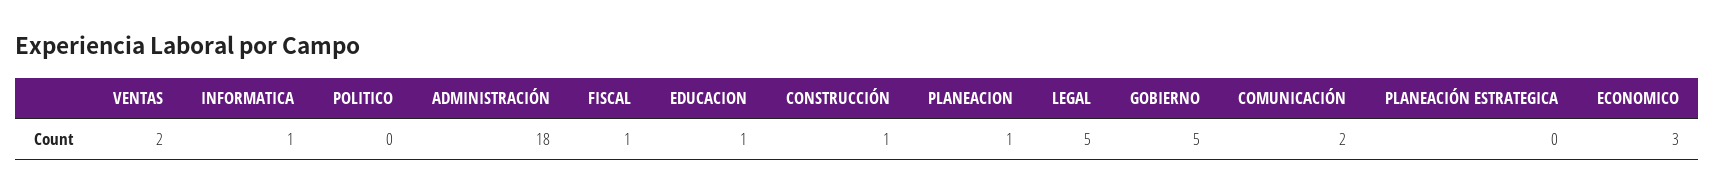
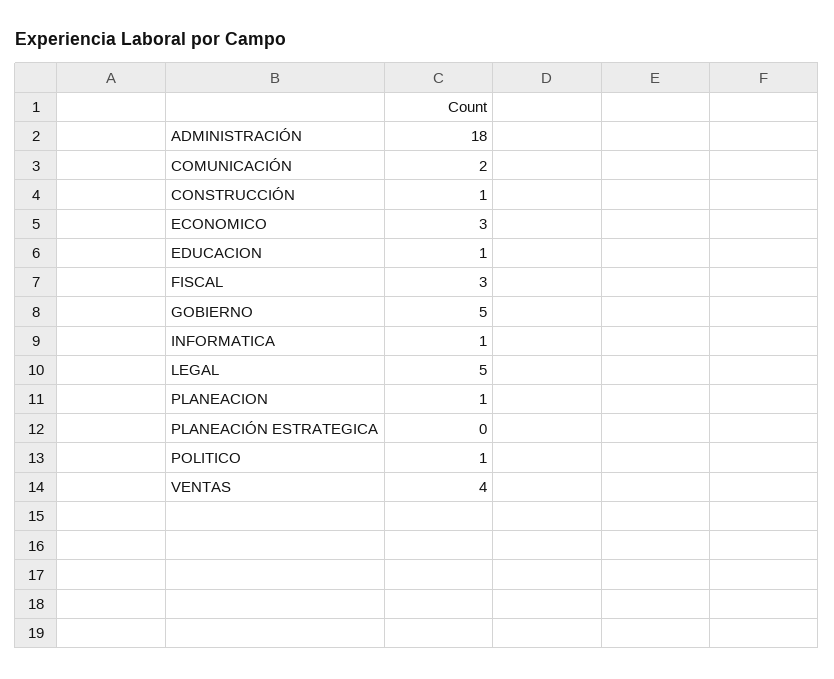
VENTAS: 2 -> 4
POLITICO: 0 -> 1
FISCAL: 1 -> 3

